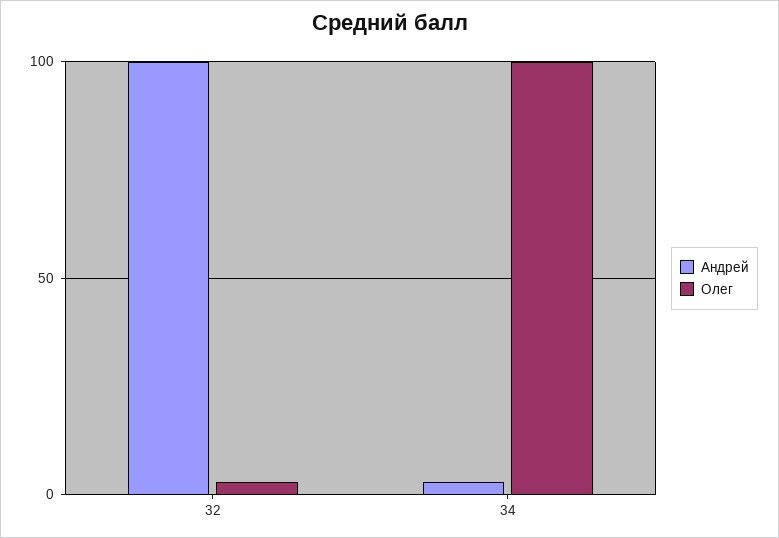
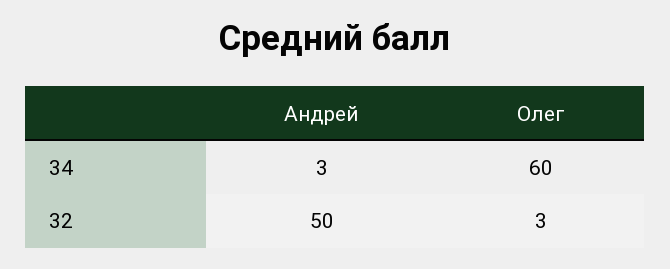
Андрей, 32: 100 -> 50
Олег, 34: 100 -> 60

